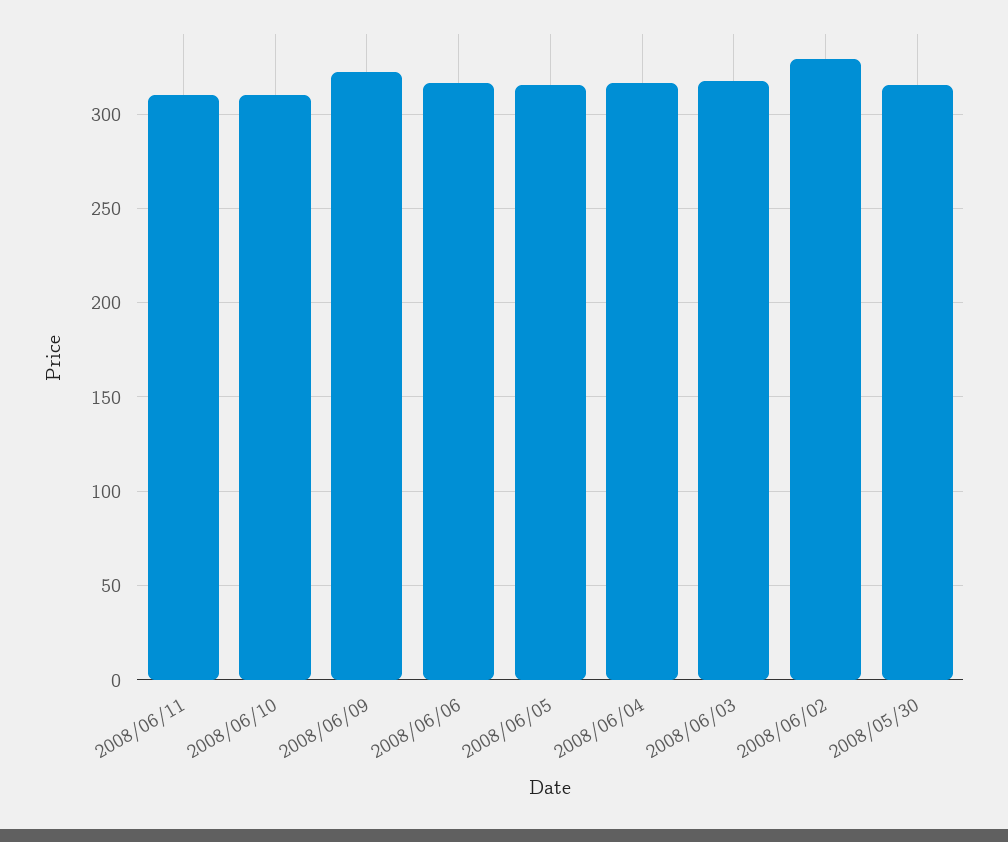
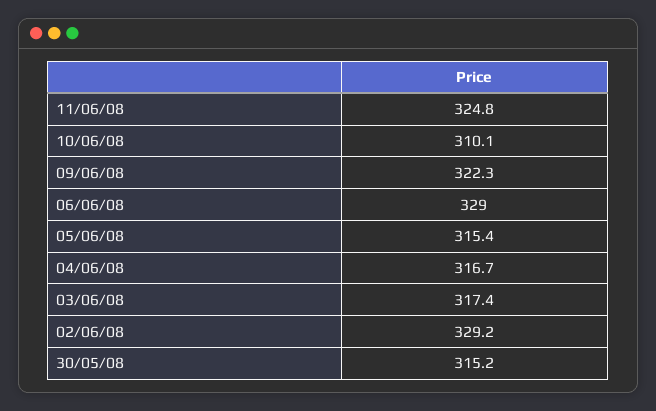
2008/06/11: 310 -> 324.8
2008/06/06: 315 -> 329

